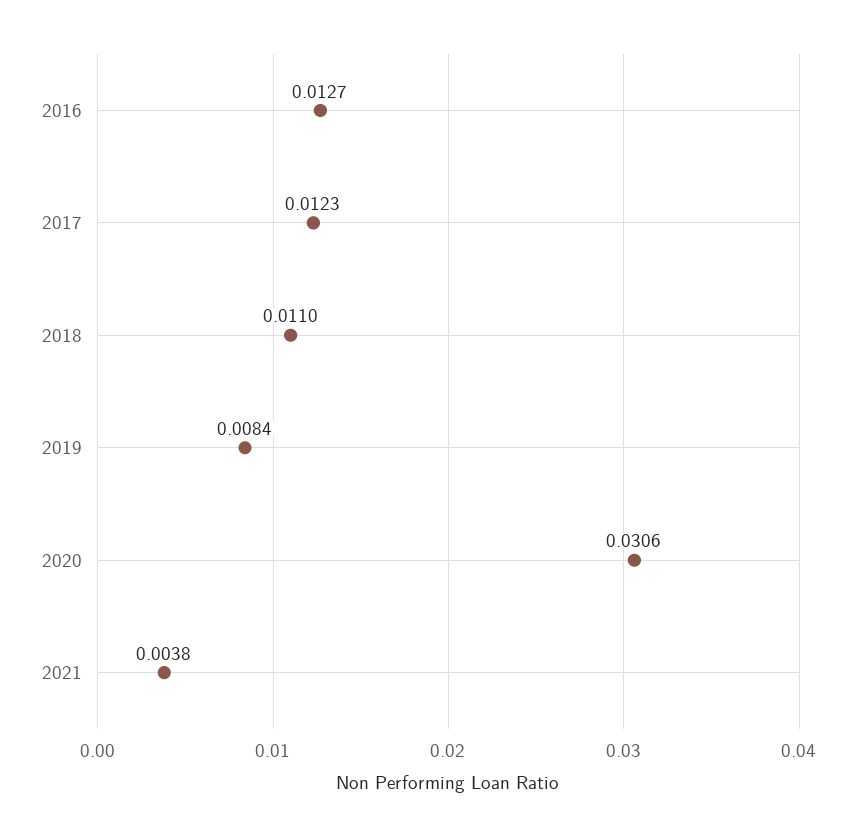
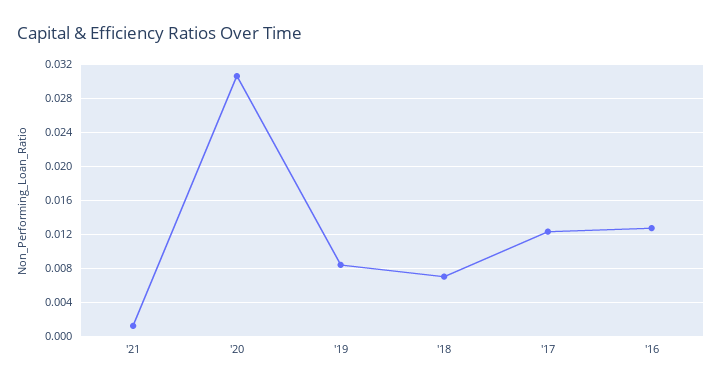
2018: 0.011 -> 0.007
2021: 0.0038 -> 0.001

